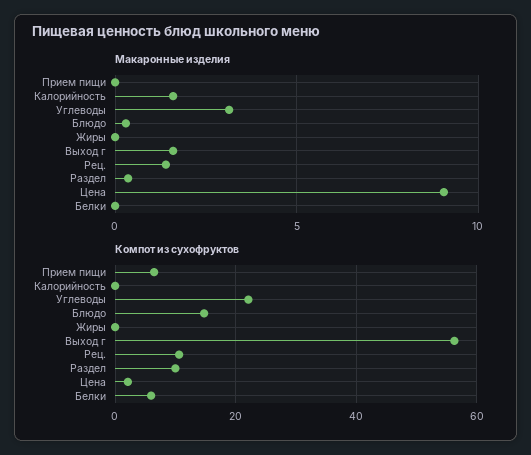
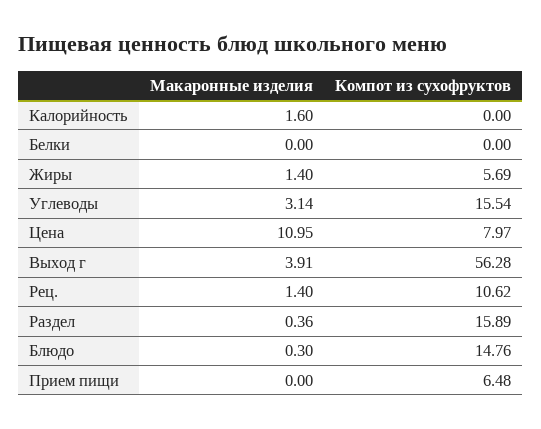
Макаронные изделия, Жиры: 0 -> 1.4
Макаронные изделия, Выход г: 1.5 -> 3.91
Макаронные изделия, Цена: 9 -> 10.95
Компот из сухофруктов, Углеводы: 22 -> 15.54
Компот из сухофруктов, Жиры: 0 -> 5.69
Компот из сухофруктов, Раздел: 10 -> 15.89
Компот из сухофруктов, Цена: 2 -> 7.97
Компот из сухофруктов, Белки: 6 -> 0

